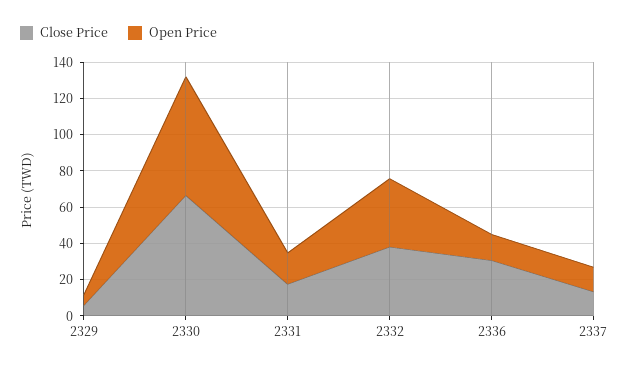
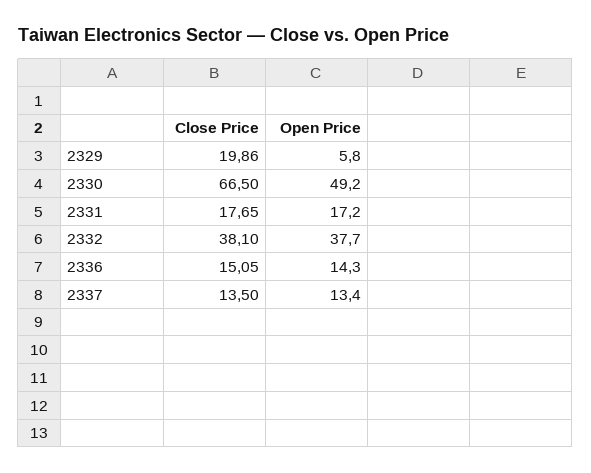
Close Price, 2329: 5 -> 19.86
Open Price, 2330: 65 -> 49.2
Close Price, 2336: 30 -> 15.05

